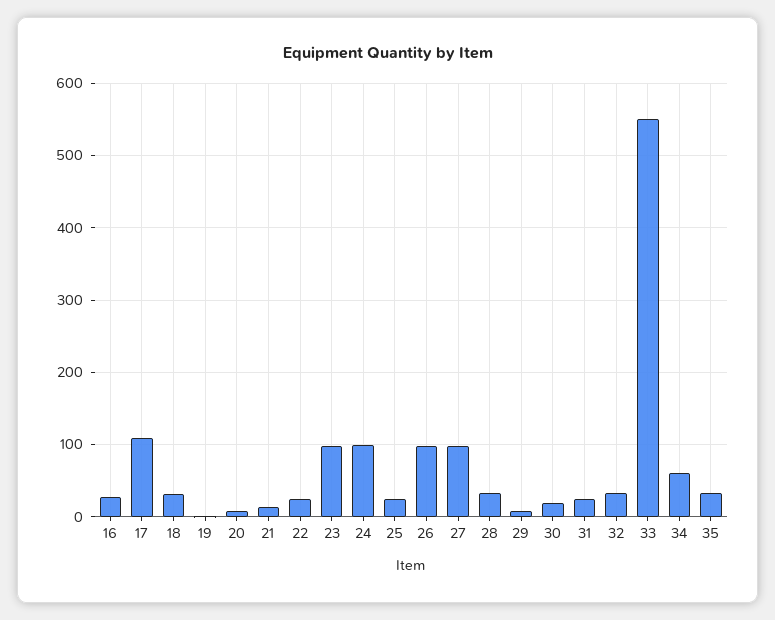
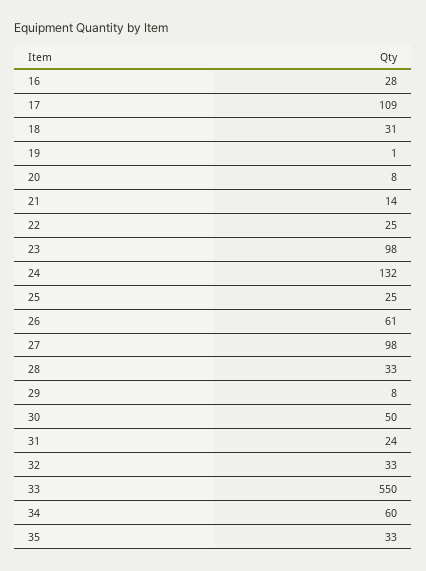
24: 100 -> 132
26: 100 -> 61
30: 20 -> 50

